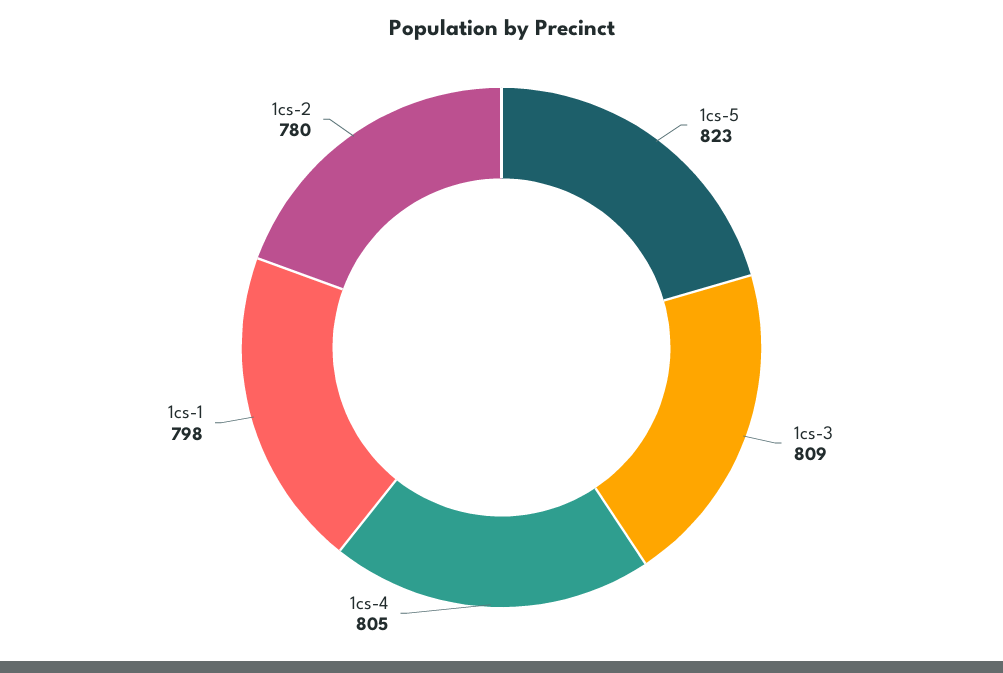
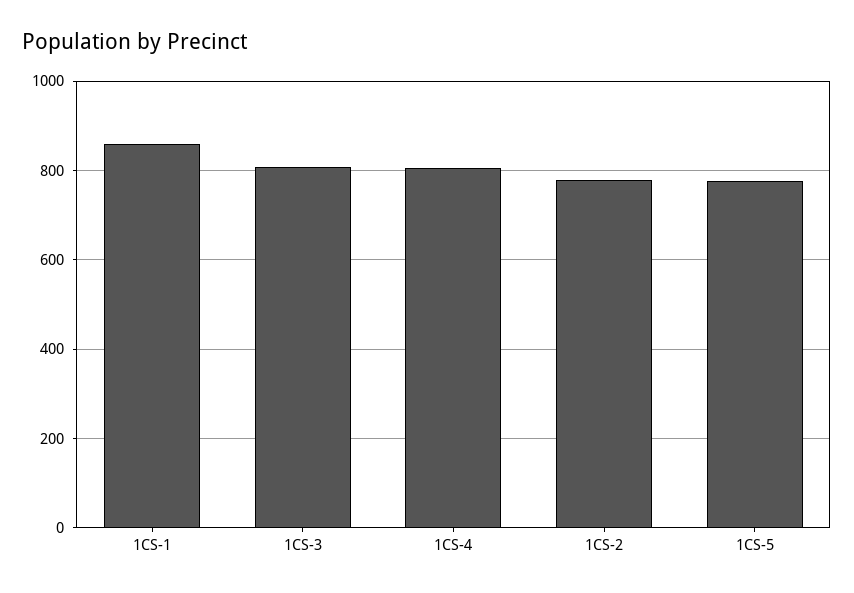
1cs-5: 823 -> 780
1cs-1: 798 -> 860

